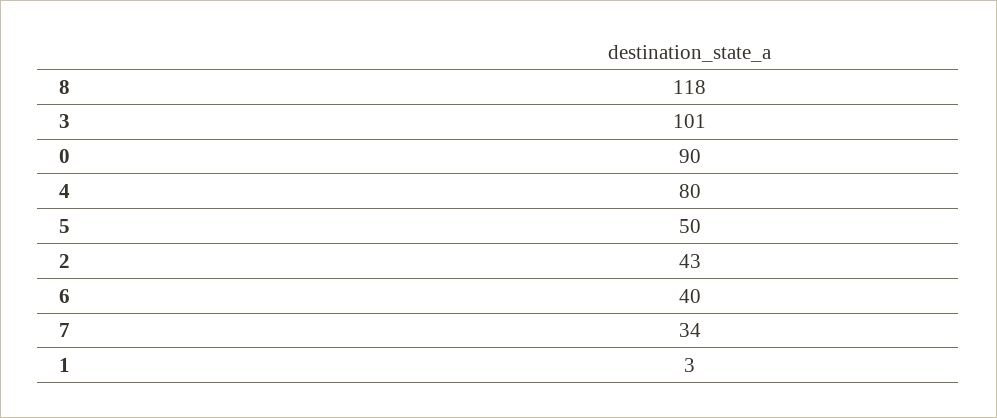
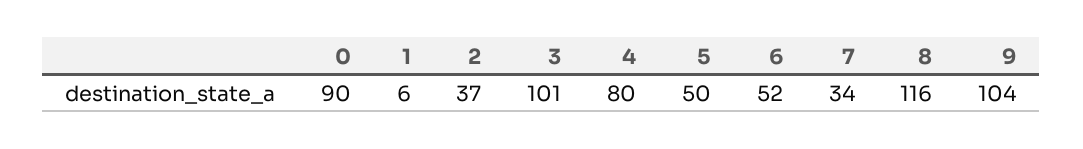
8: 118 -> 116
2: 43 -> 37
6: 40 -> 52
1: 3 -> 6
9: none -> 104

